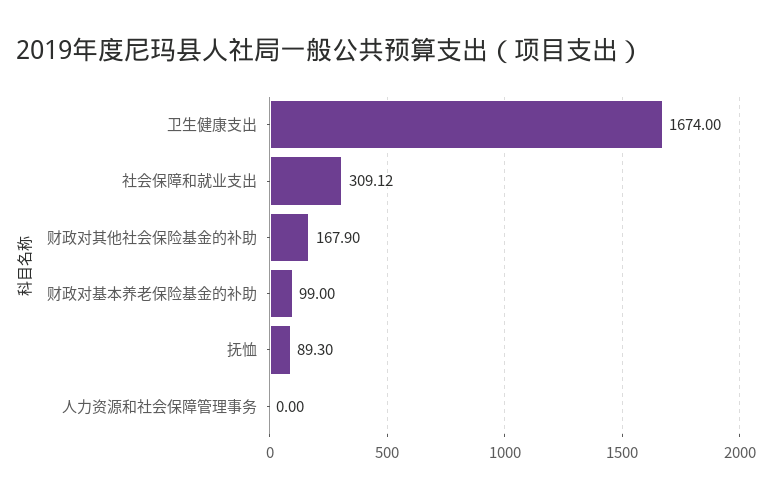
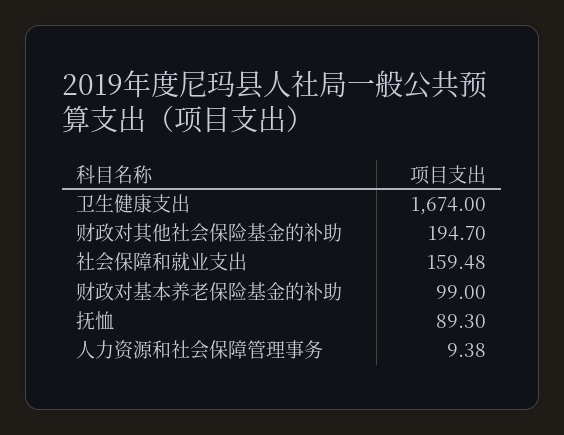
社会保障和就业支出: 309.12 -> 159.48
财政对其他社会保险基金的补助: 167.9 -> 194.7
人力资源和社会保障管理事务: 0 -> 9.38

